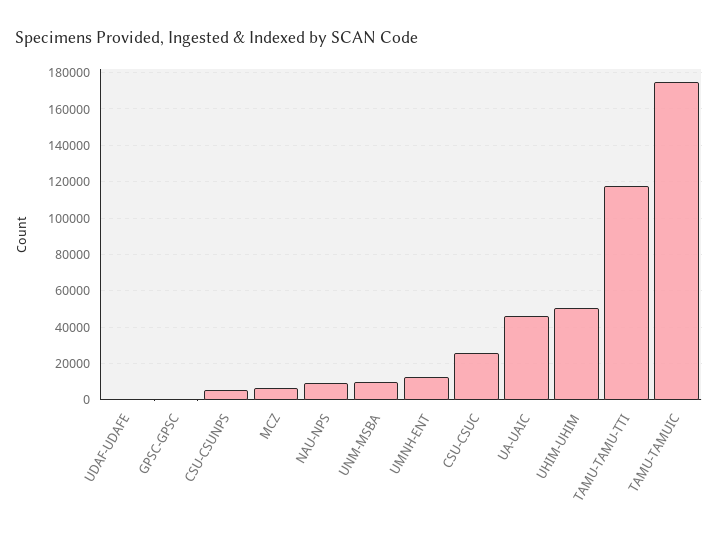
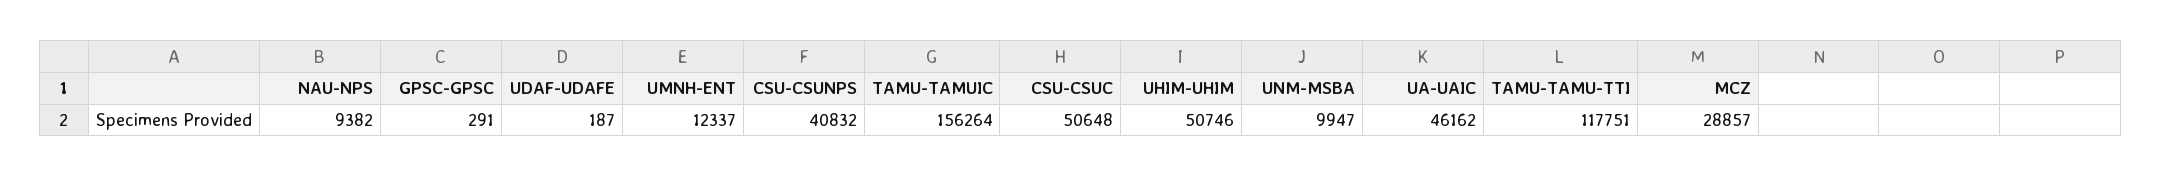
CSU-CSUNPS: 5000 -> 40832
MCZ: 5000 -> 28857
CSU-CSUC: 25000 -> 50648
TAMU-TAMUIC: 175000 -> 156264

